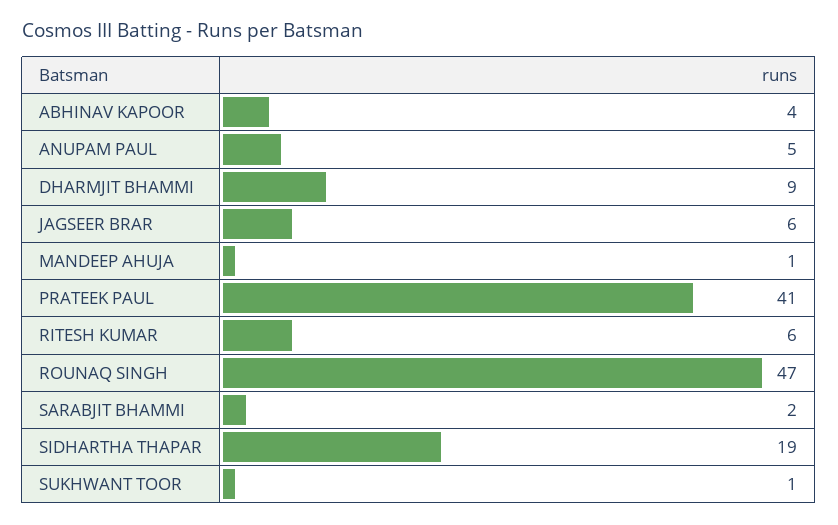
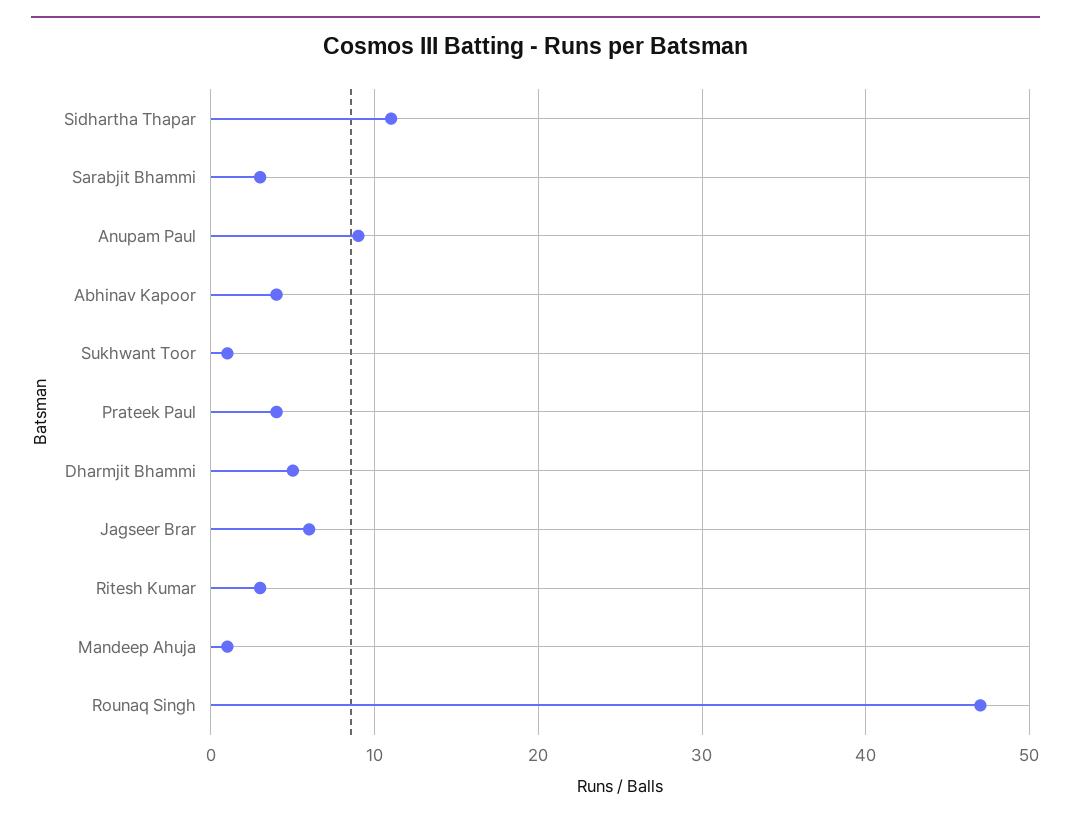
ANUPAM PAUL: 5 -> 9
DHARMJIT BHAMMI: 9 -> 5
PRATEEK PAUL: 41 -> 4
RITESH KUMAR: 6 -> 3
SARABJIT BHAMMI: 2 -> 3
SIDHARTHA THAPAR: 19 -> 11

